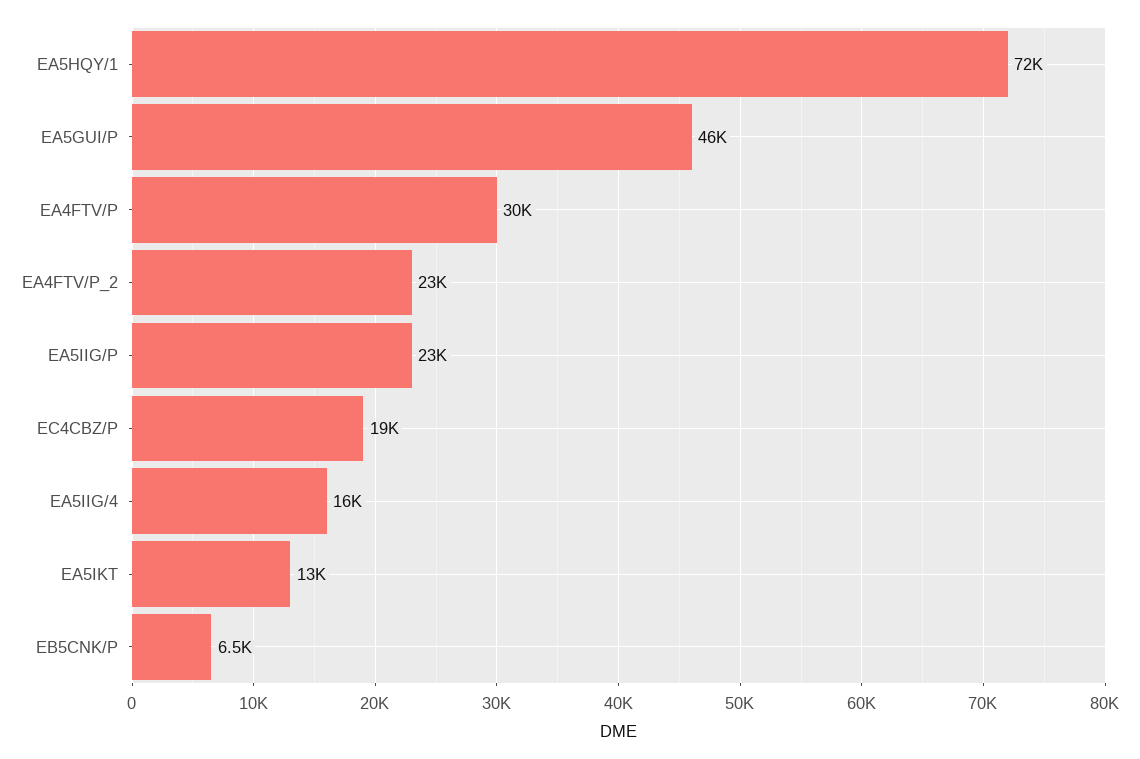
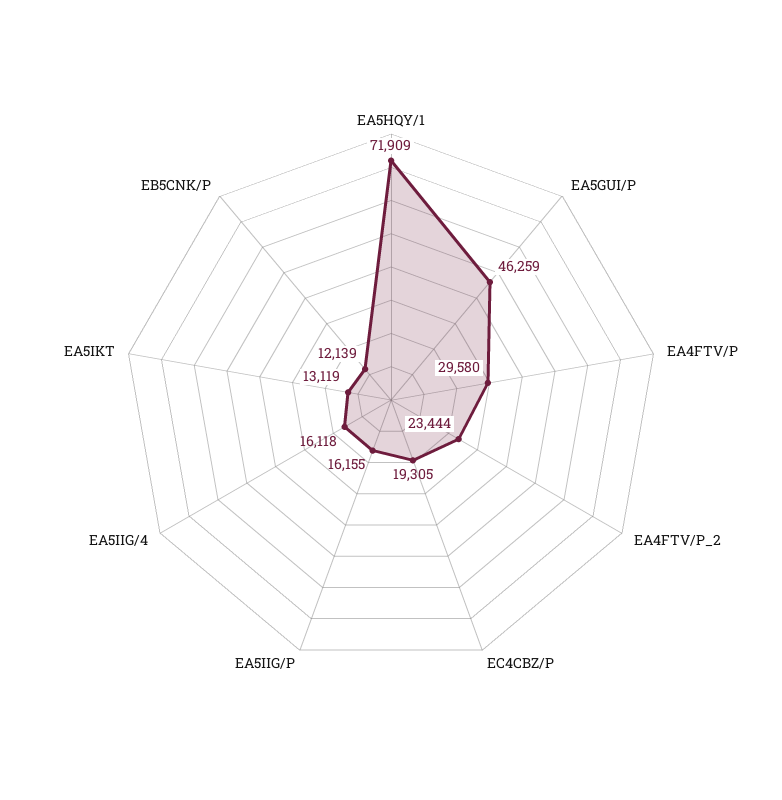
EA5IIG/P: 23000 -> 16155
EB5CNK/P: 6500 -> 12139

